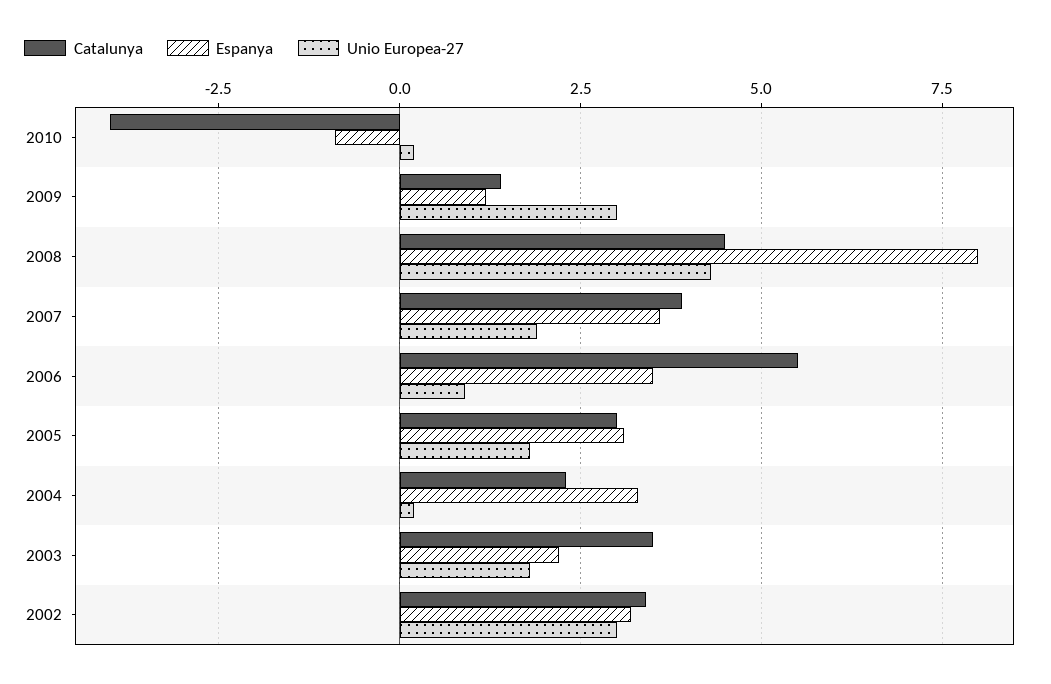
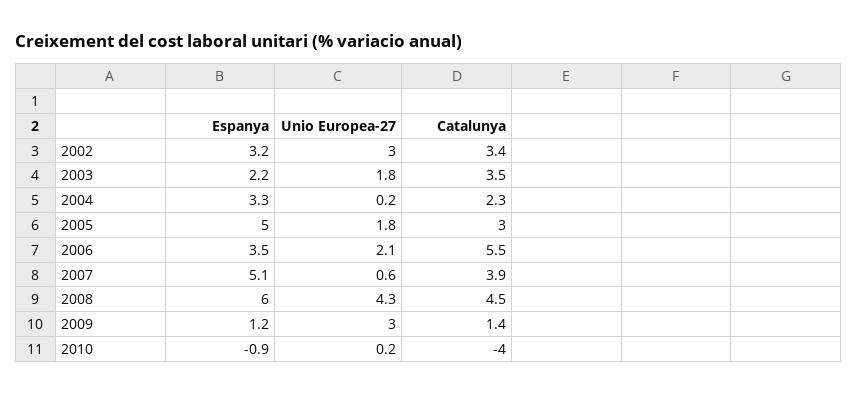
Espanya, 2008: 8 -> 6
Espanya, 2007: 3.5 -> 5.1
Unio Europea-27, 2007: 2 -> 0.6
Unio Europea-27, 2006: 1 -> 2.1
Espanya, 2005: 3 -> 5

